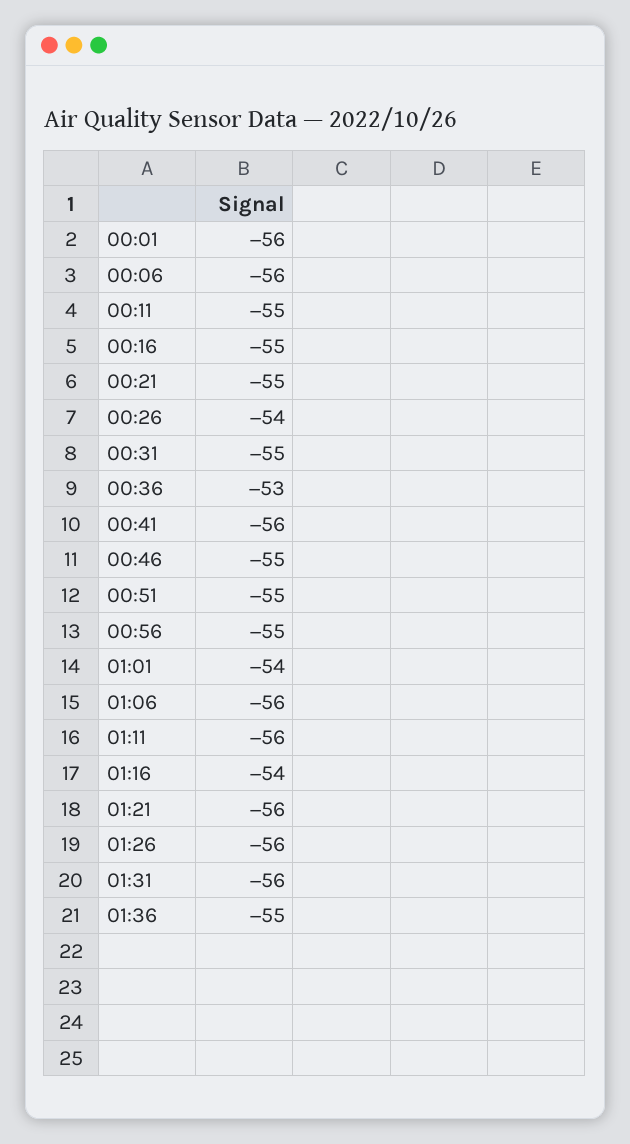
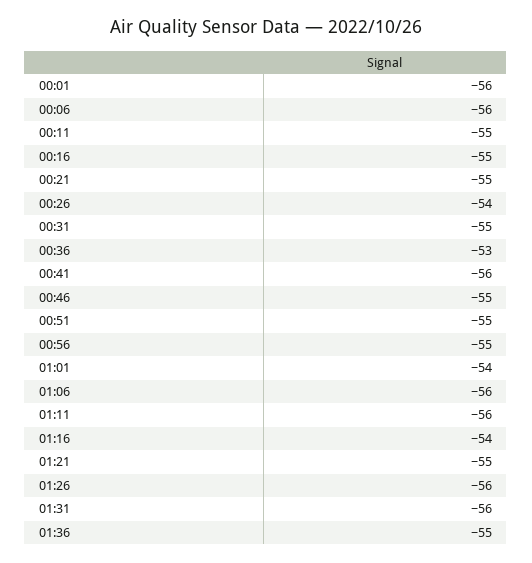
01:21: -56 -> -55

